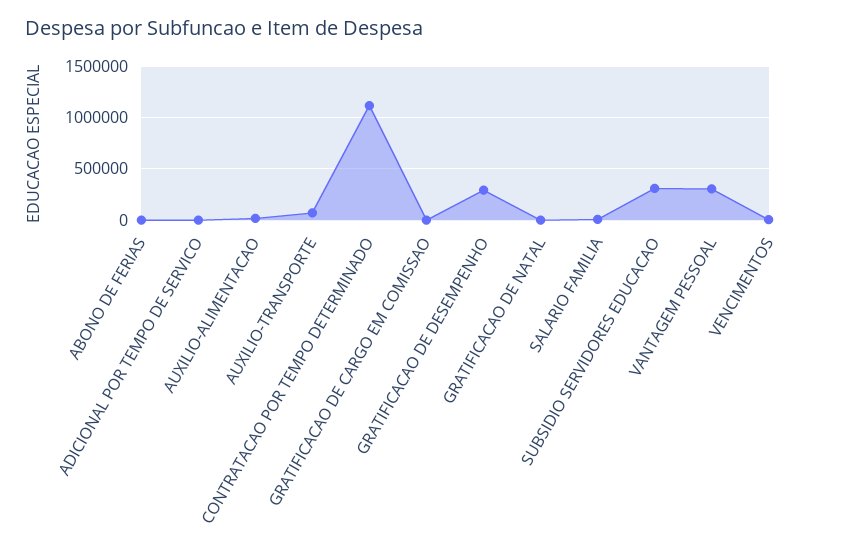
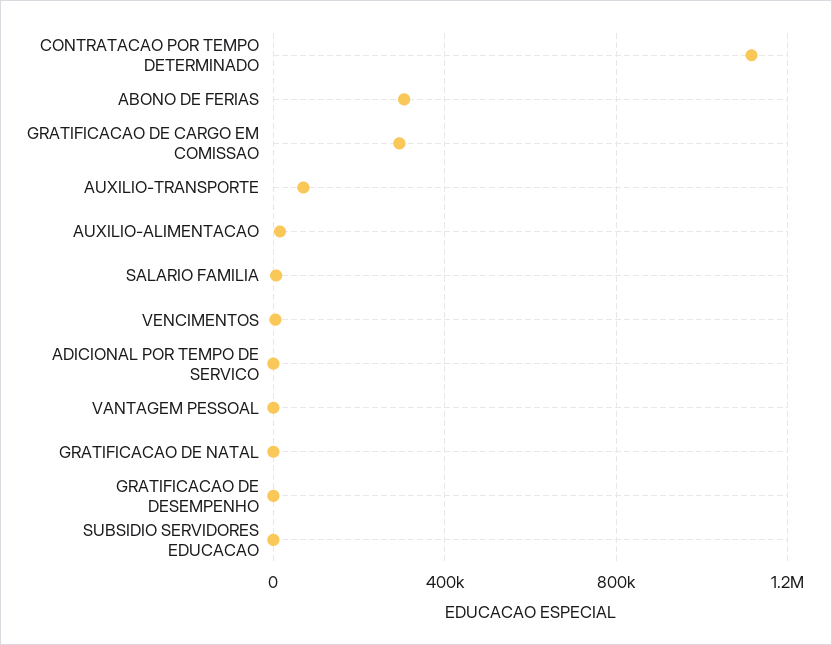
ABONO DE FERIAS: 0 -> 300000
GRATIFICACAO DE CARGO EM COMISSAO: 0 -> 300000
GRATIFICACAO DE DESEMPENHO: 300000 -> 0
SUBSIDIO SERVIDORES EDUCACAO: 300000 -> 0
VANTAGEM PESSOAL: 300000 -> 0

